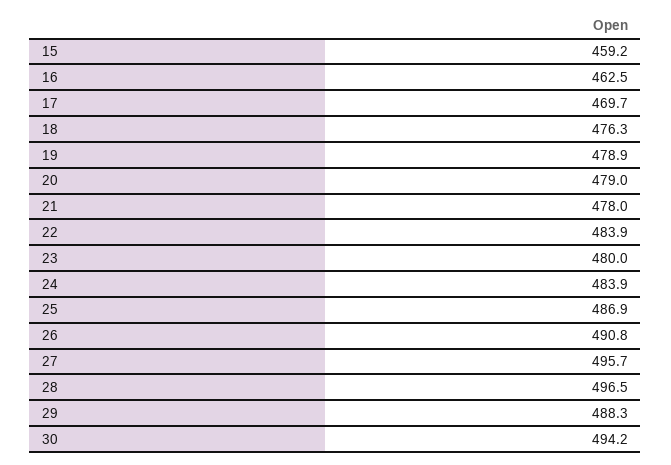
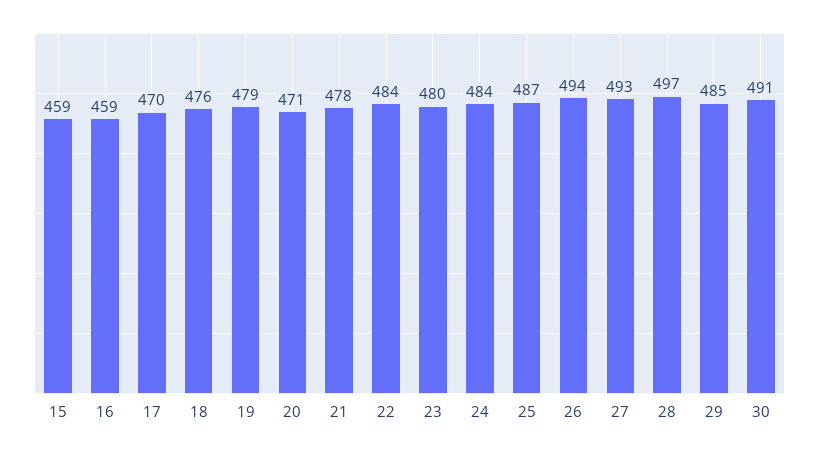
16: 462.5 -> 459
20: 479 -> 471
26: 490.8 -> 494
27: 495.7 -> 493
29: 488.3 -> 485
30: 494.2 -> 491

